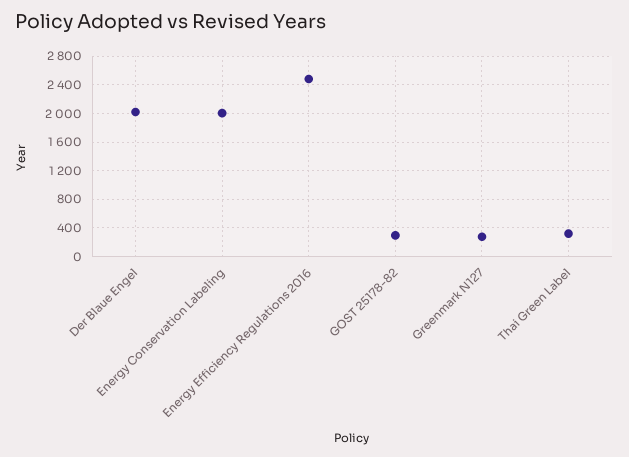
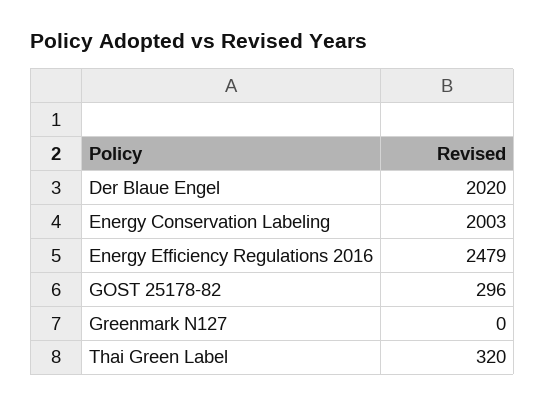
Greenmark N127: 300 -> 0

